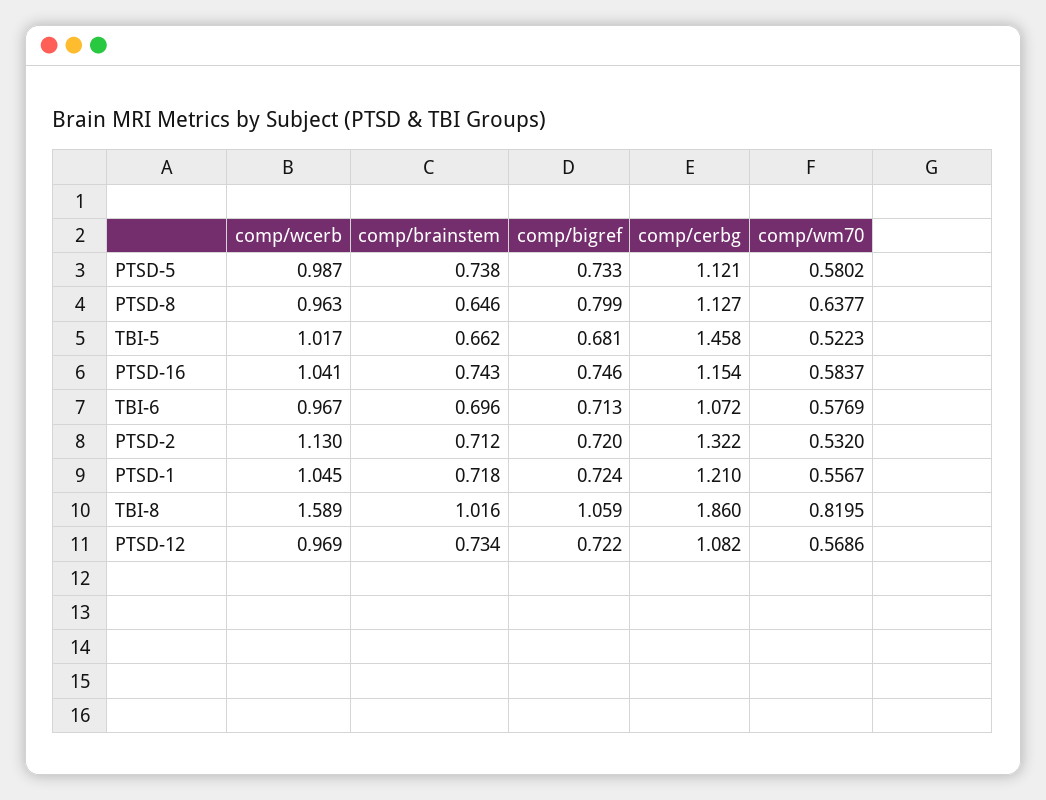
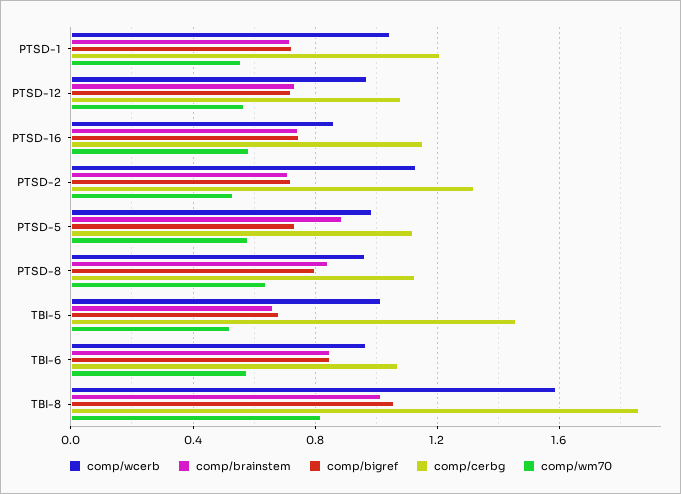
comp/brainstem, PTSD-5: 0.738 -> 0.9
comp/brainstem, PTSD-8: 0.646 -> 0.85
comp/wcerb, PTSD-16: 1.041 -> 0.85
comp/brainstem, TBI-6: 0.696 -> 0.85
comp/bigref, TBI-6: 0.713 -> 0.85

